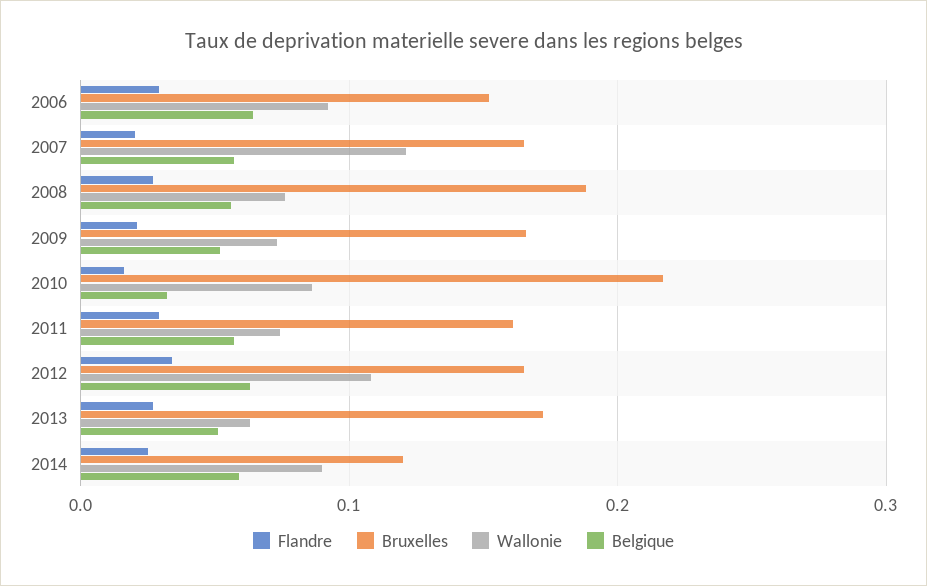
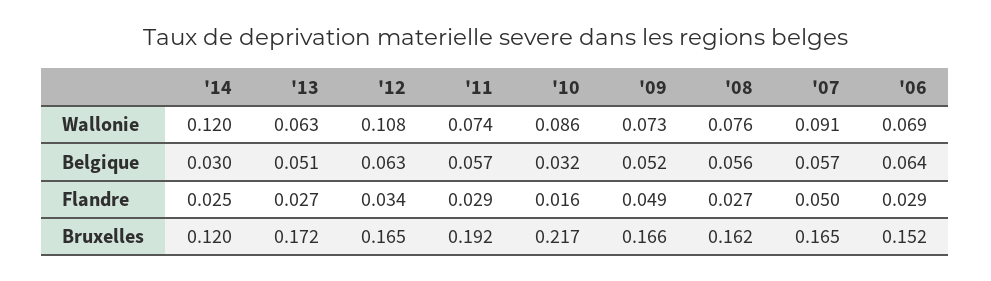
Wallonie, 2006: 0.09 -> 0.069
Flandre, 2007: 0.02 -> 0.05
Wallonie, 2007: 0.12 -> 0.091
Bruxelles, 2008: 0.19 -> 0.162
Flandre, 2009: 0.02 -> 0.049
Bruxelles, 2011: 0.16 -> 0.192
Wallonie, 2014: 0.09 -> 0.12
Belgique, 2014: 0.06 -> 0.03

